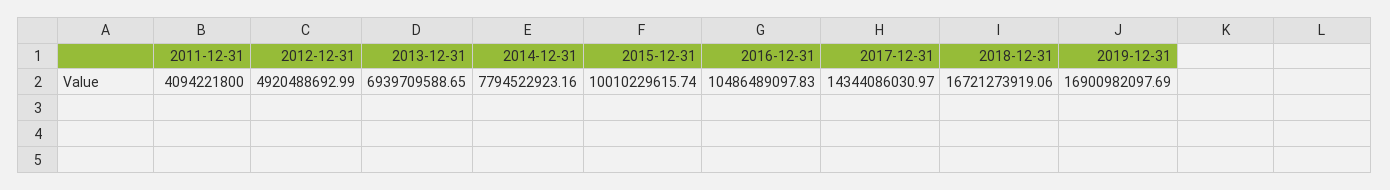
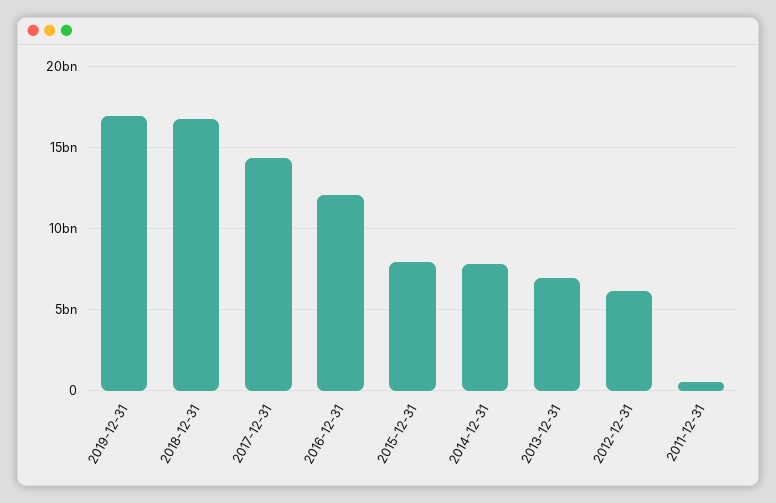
2011-12-31: 4094221800 -> 500000000
2012-12-31: 4920488692.99 -> 6000000000
2015-12-31: 10010229615.74 -> 8000000000
2016-12-31: 10486489097.83 -> 12000000000

